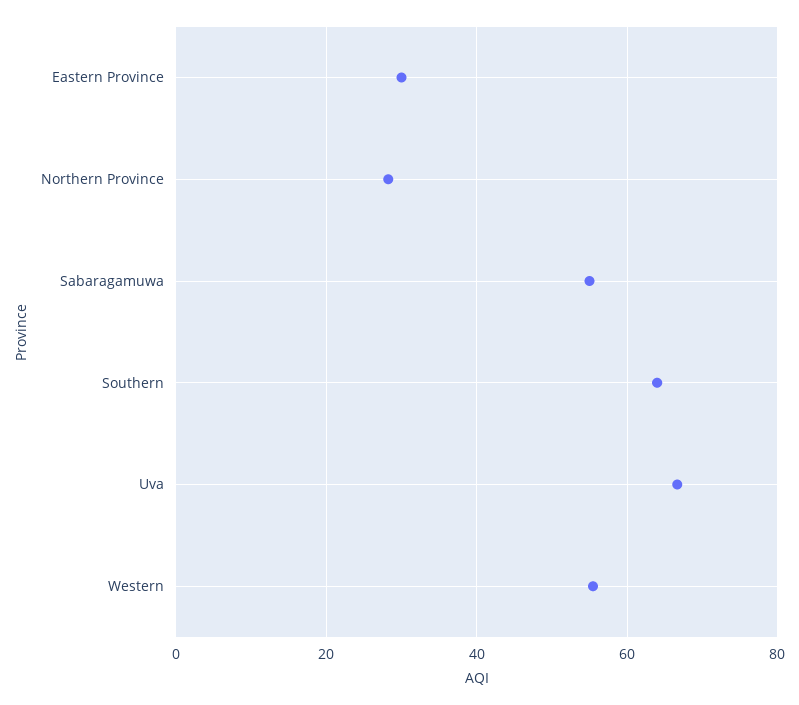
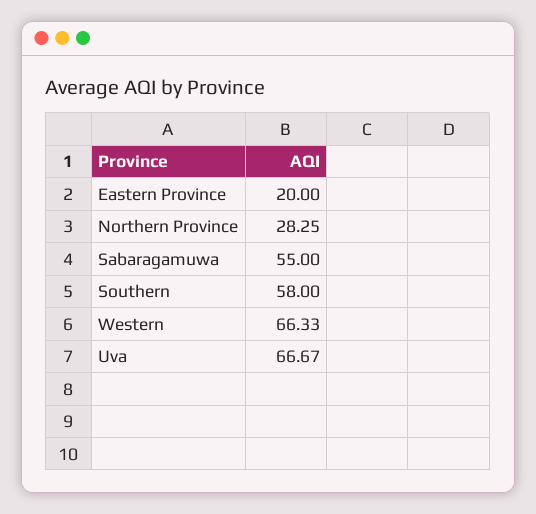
Eastern Province: 30 -> 20
Southern: 64 -> 58
Western: 56 -> 66.33

